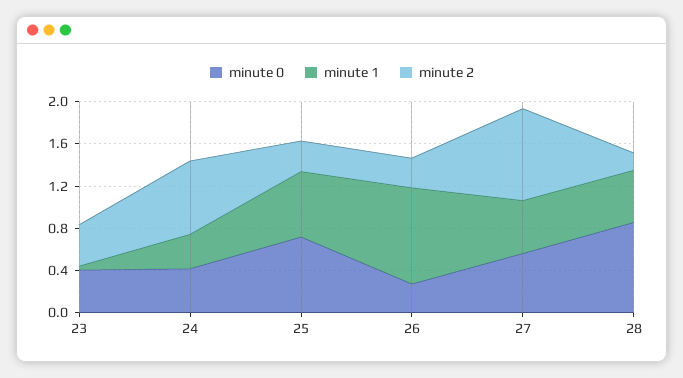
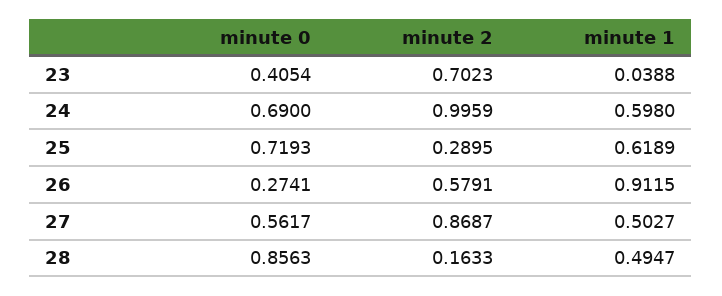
minute 2, 23: 0.4 -> 0.7023
minute 0, 24: 0.4 -> 0.69
minute 1, 24: 0.3 -> 0.598
minute 2, 24: 0.7 -> 0.9959
minute 2, 26: 0.3 -> 0.5791

